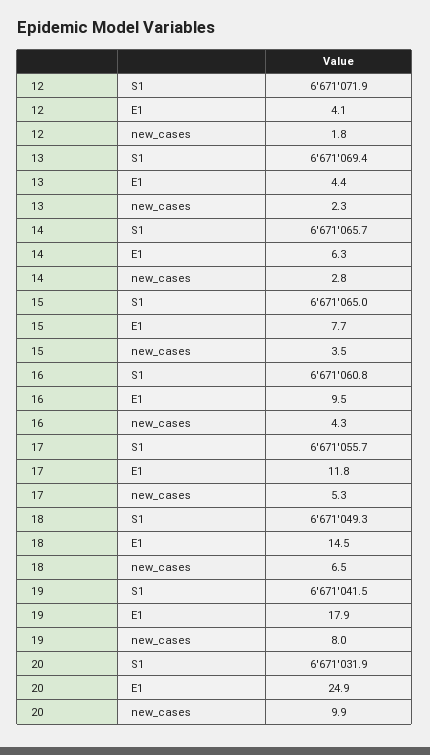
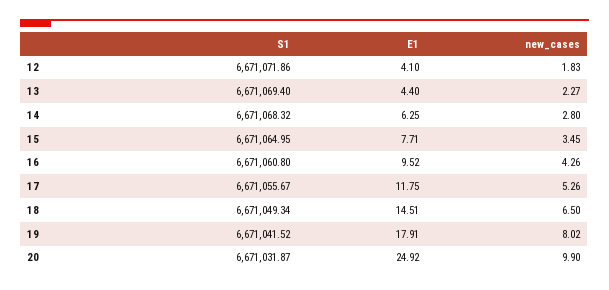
14, S1: 6671065.7 -> 6671068.32

